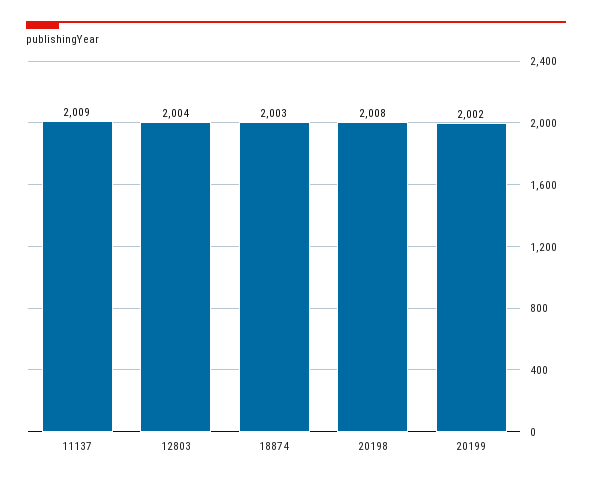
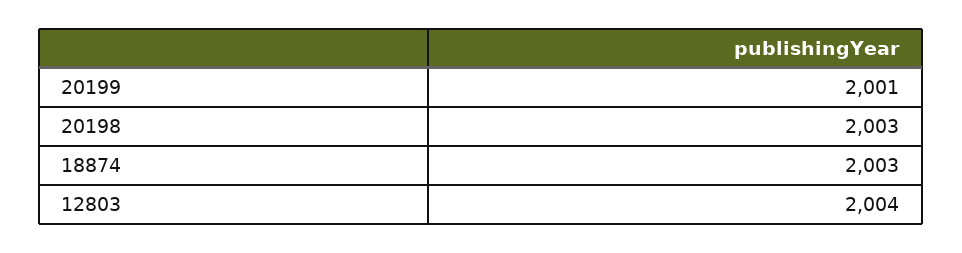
11137: 2009 -> none
20198: 2008 -> 2003
20199: 2002 -> 2001

